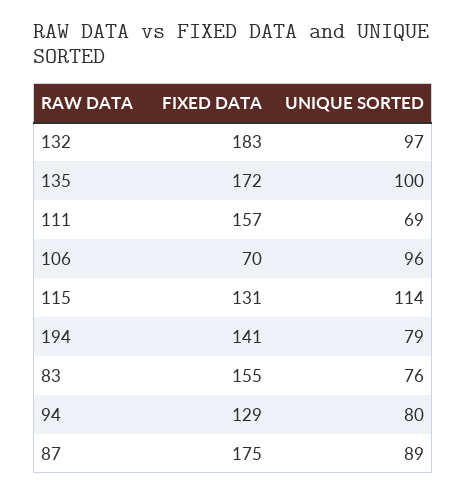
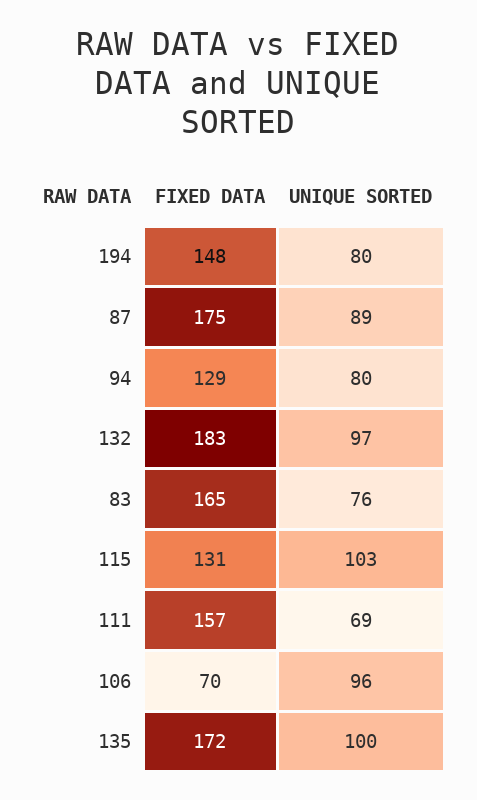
UNIQUE SORTED, 115: 114 -> 103
FIXED DATA, 194: 141 -> 148
UNIQUE SORTED, 194: 79 -> 80
FIXED DATA, 83: 155 -> 165

